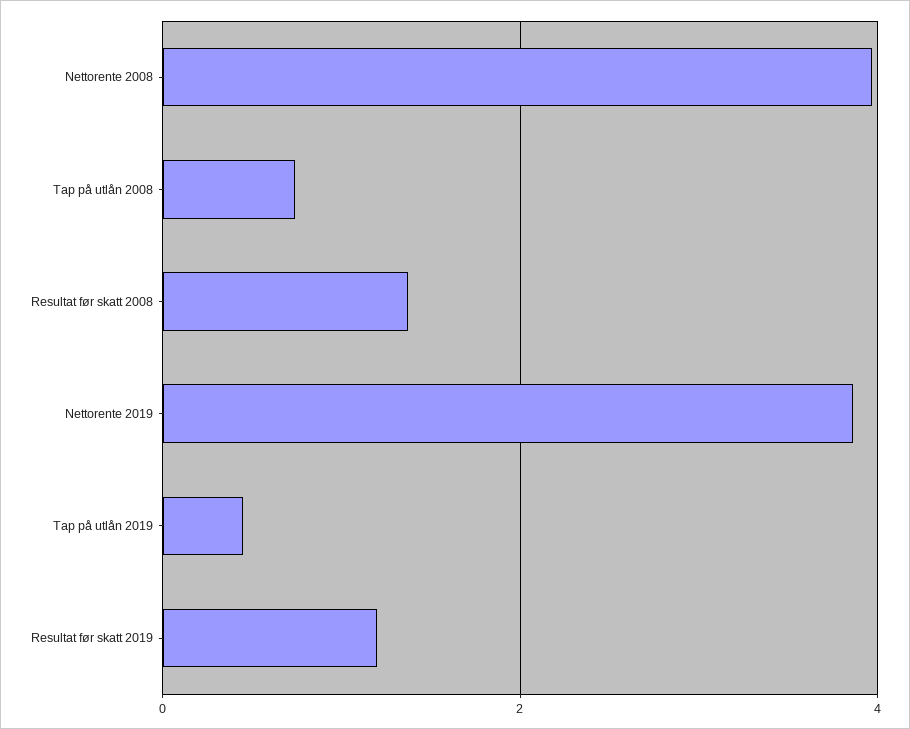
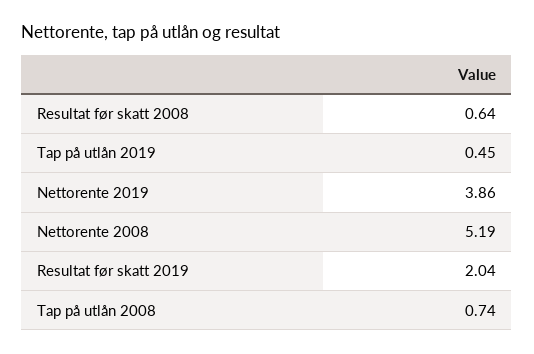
Nettorente 2008: 4 -> 5.19
Resultat før skatt 2008: 1.4 -> 0.64
Resultat før skatt 2019: 1.2 -> 2.04

